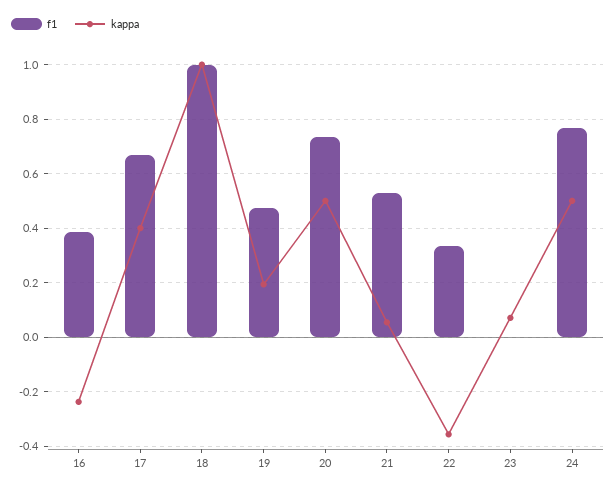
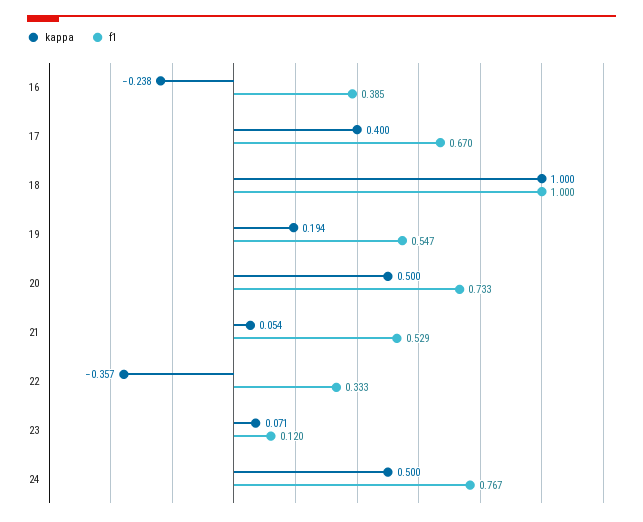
f1, 19: 0.475 -> 0.547
f1, 23: 0 -> 0.12

